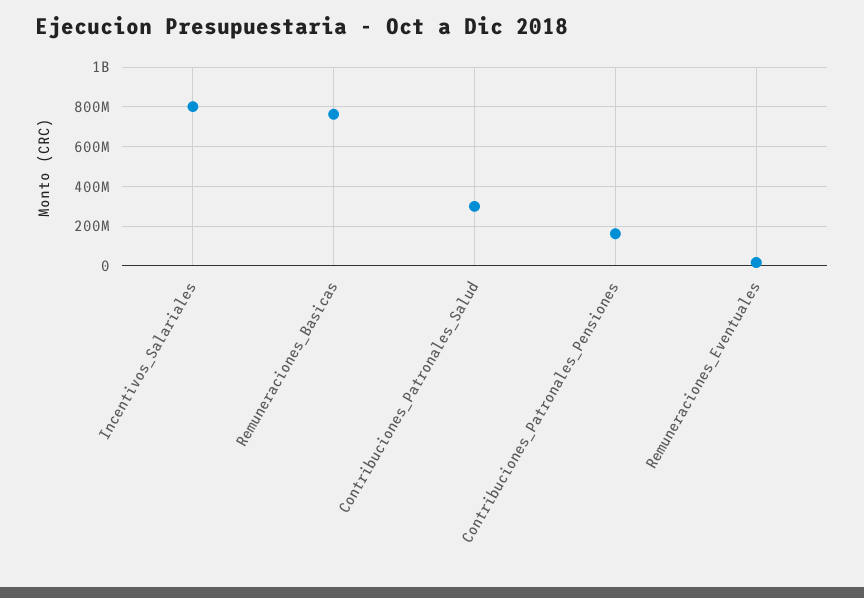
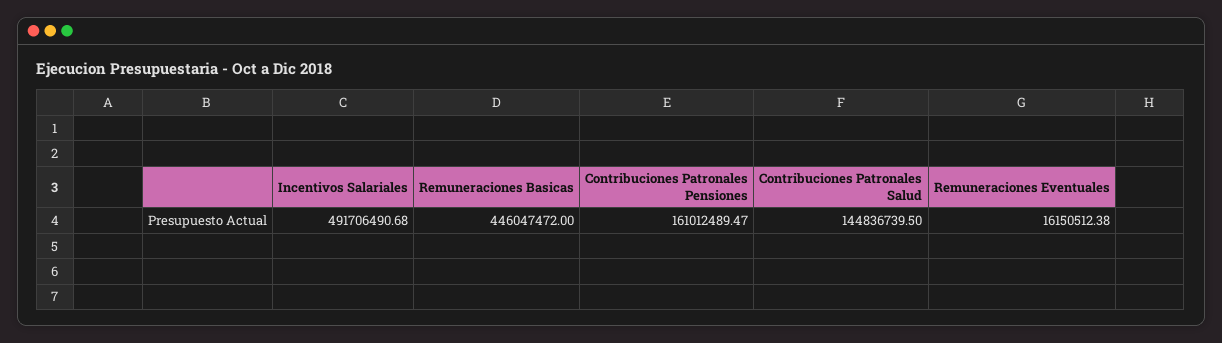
Incentivos_Salariales: 800000000 -> 491706490.68
Remuneraciones_Basicas: 750000000 -> 446047472
Contribuciones_Patronales_Salud: 300000000 -> 144836739.5

